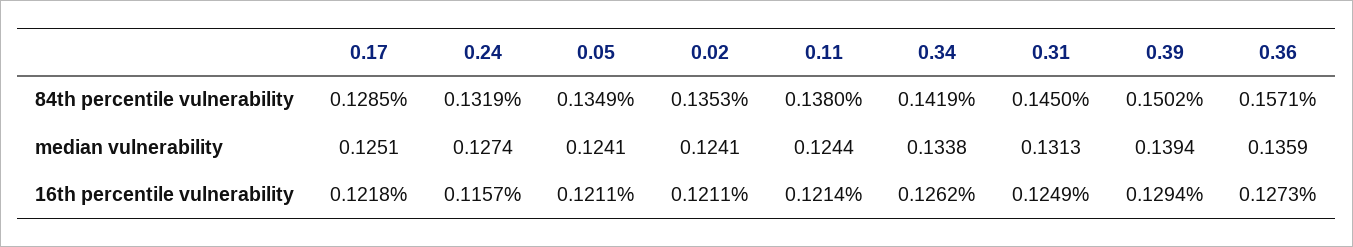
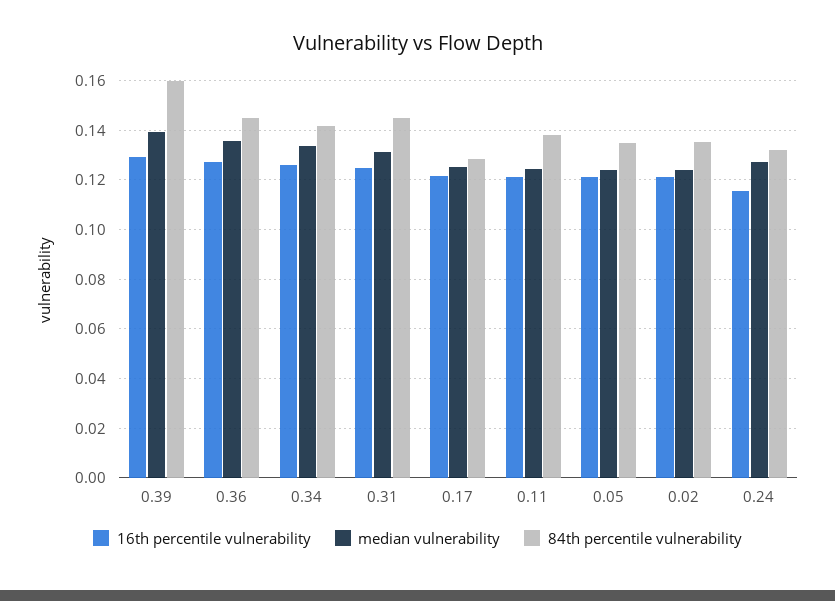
84th percentile vulnerability, 0.39: 0.1502 -> 0.16
84th percentile vulnerability, 0.36: 0.1571 -> 0.145

